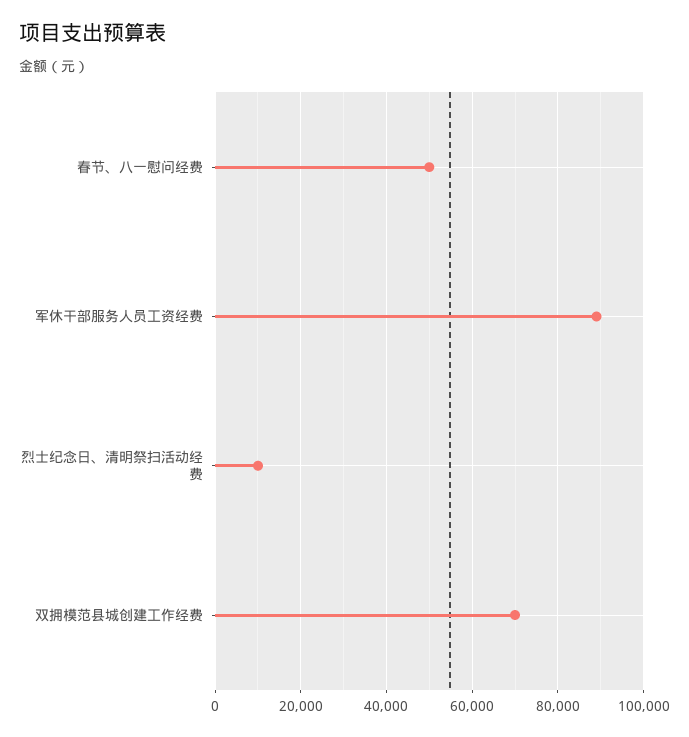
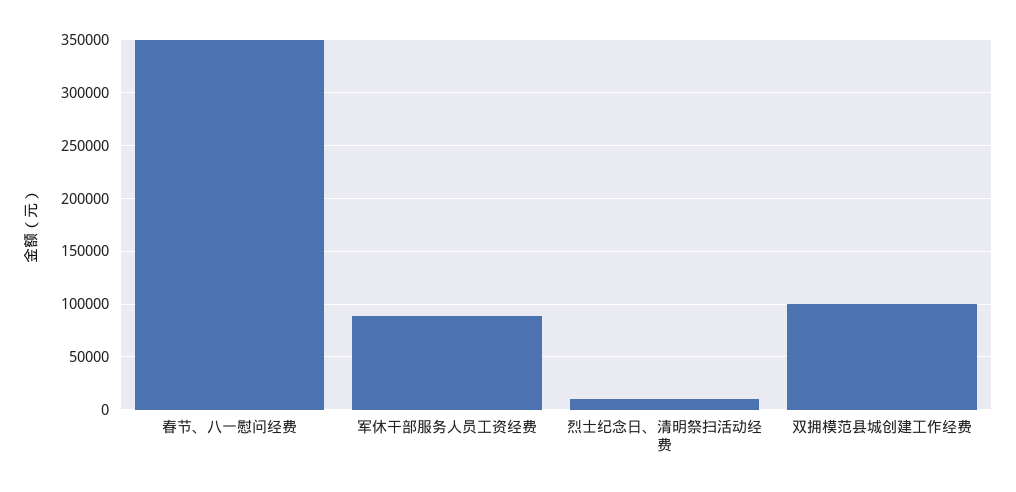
春节、八一慰问经费: 50000 -> 350000
双拥模范县城创建工作经费: 70000 -> 100000

